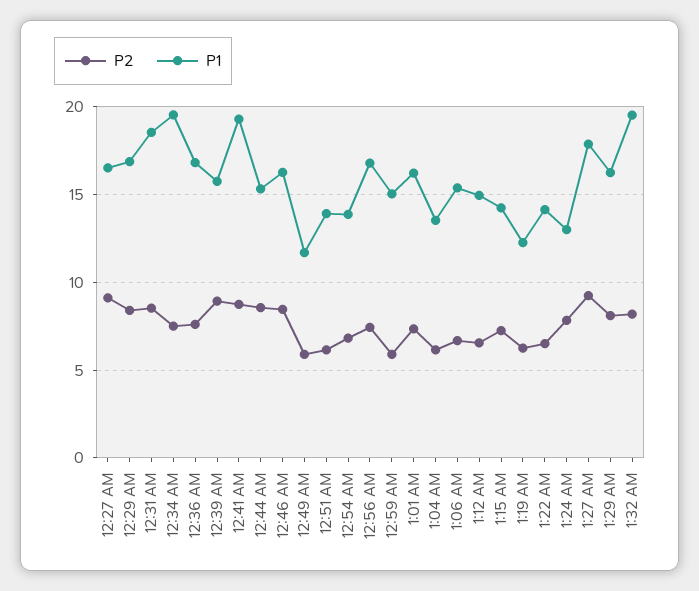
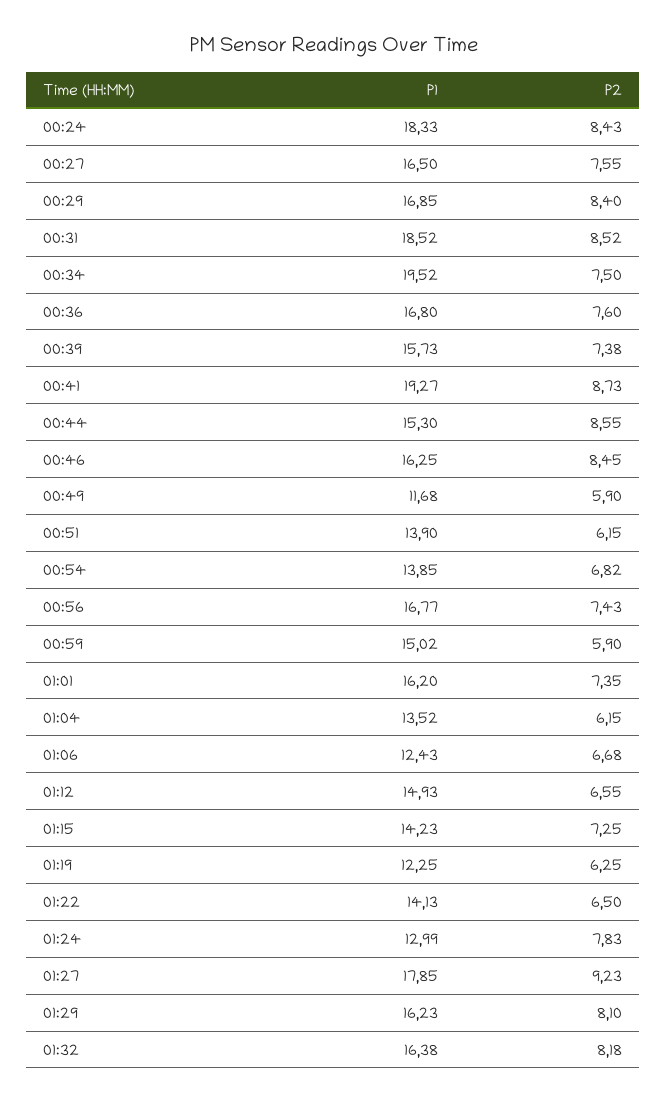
P2, 12:27 AM: 9 -> 7.55
P2, 12:39 AM: 9 -> 7.38
P1, 1:06 AM: 15.5 -> 12.43
P1, 1:32 AM: 19.5 -> 16.38
P1, 00:24: none -> 18.33
P2, 00:24: none -> 8.43

